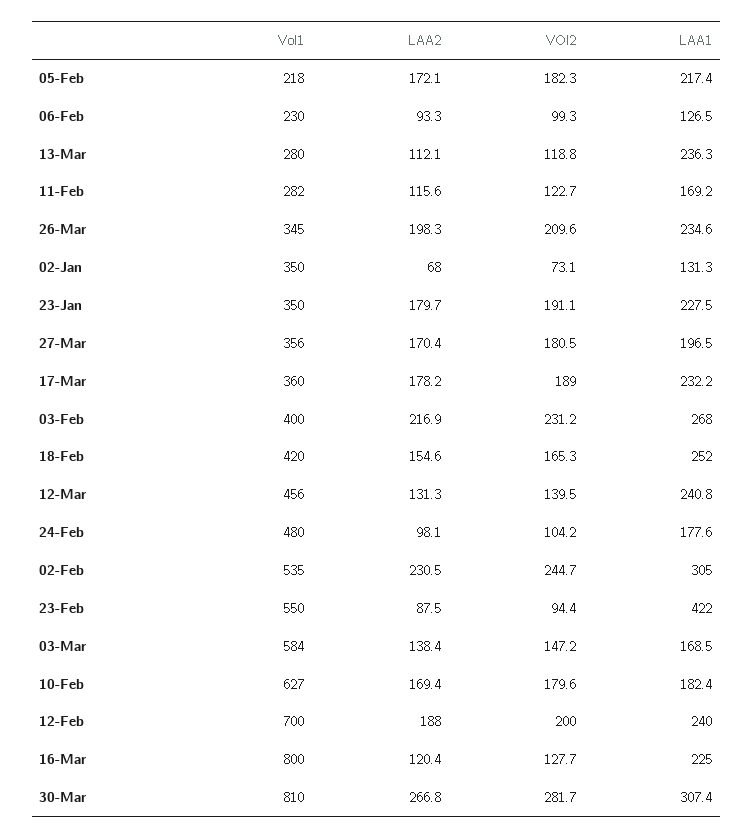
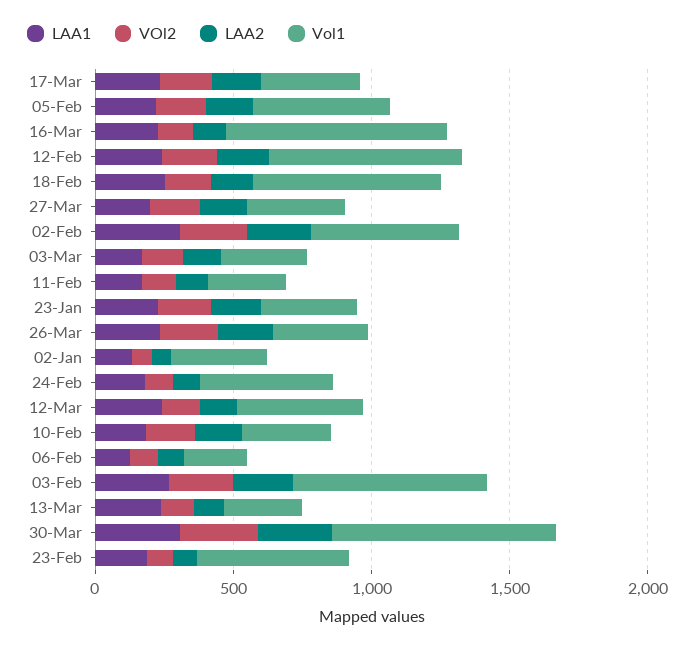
Vol1, 05-Feb: 218 -> 500
Vol1, 03-Feb: 400 -> 700
Vol1, 18-Feb: 420 -> 700
LAA1, 23-Feb: 422 -> 200
Vol1, 03-Mar: 584 -> 300
Vol1, 10-Feb: 627 -> 300

